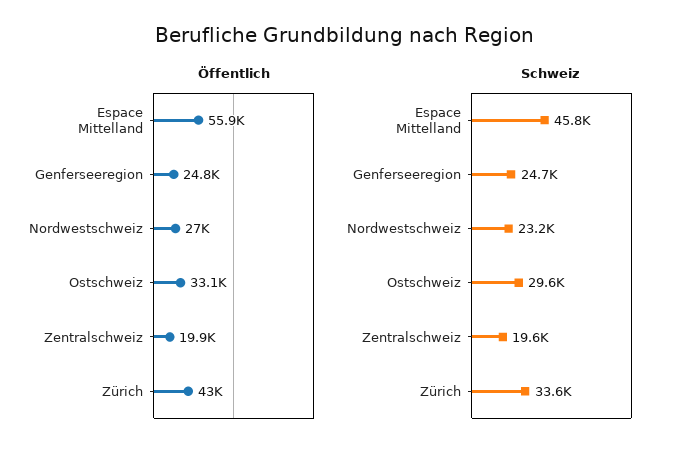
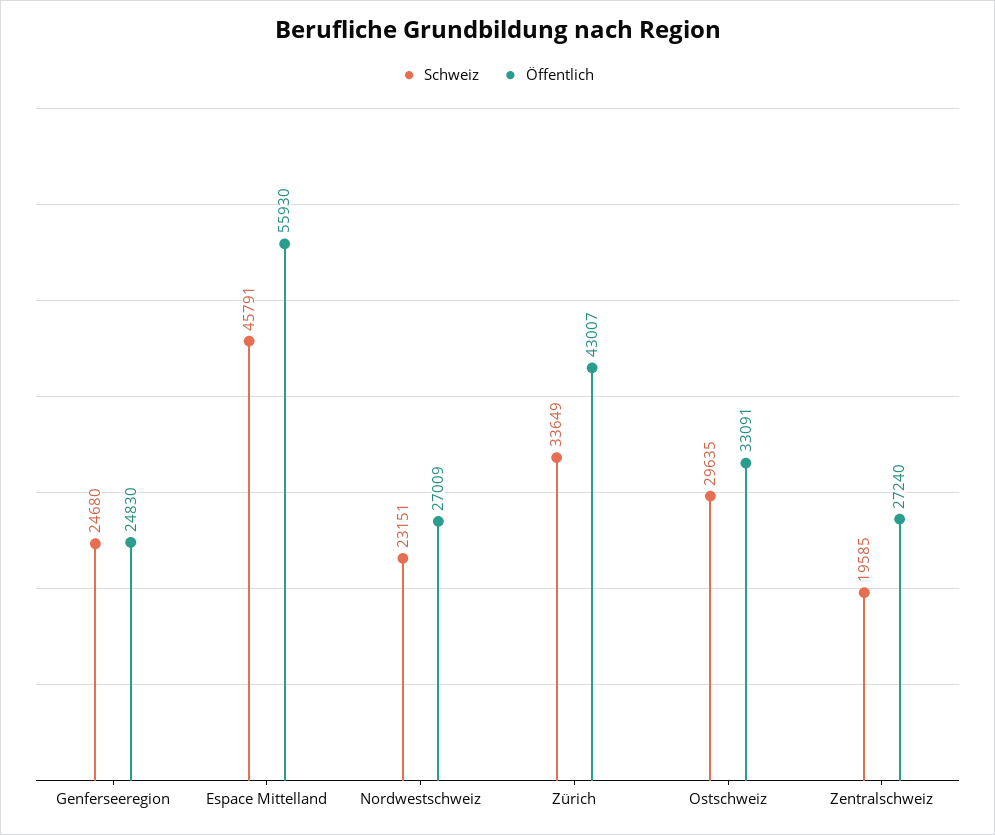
Öffentlich, Zentralschweiz: 19900 -> 27240

